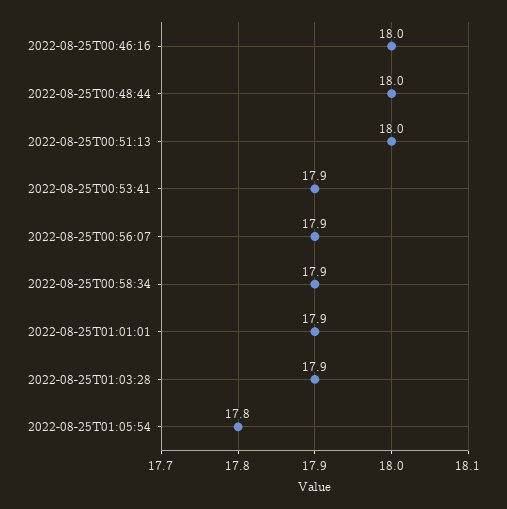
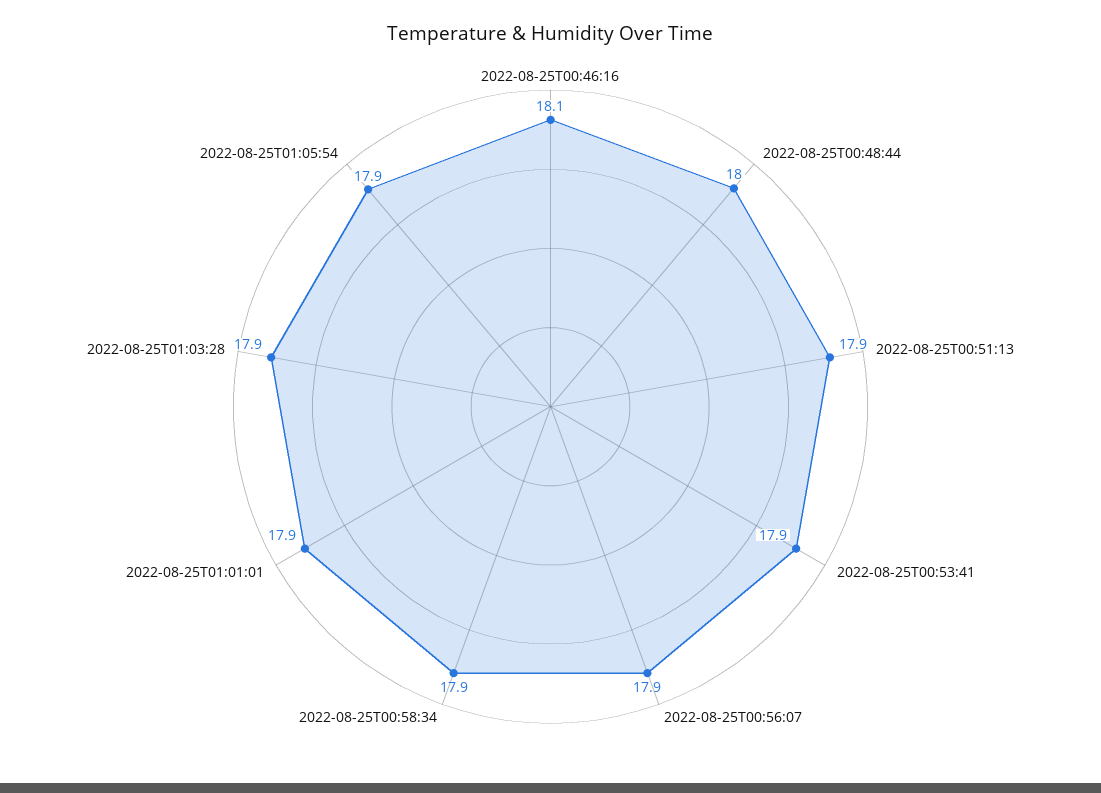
2022-08-25T00:46:16: 18 -> 18.1
2022-08-25T00:51:13: 18 -> 17.9
2022-08-25T01:05:54: 17.8 -> 17.9

